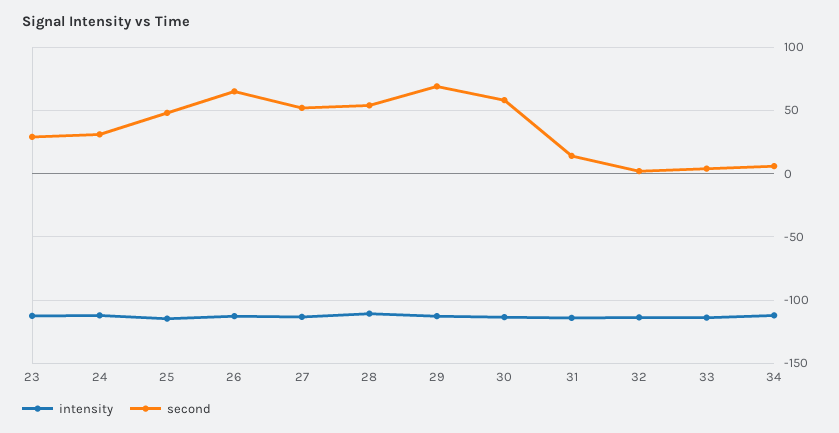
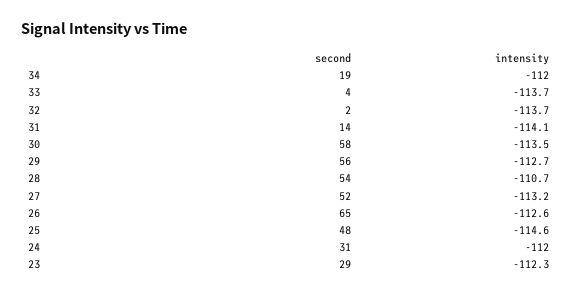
second, 29: 70 -> 56
second, 34: 5 -> 19

